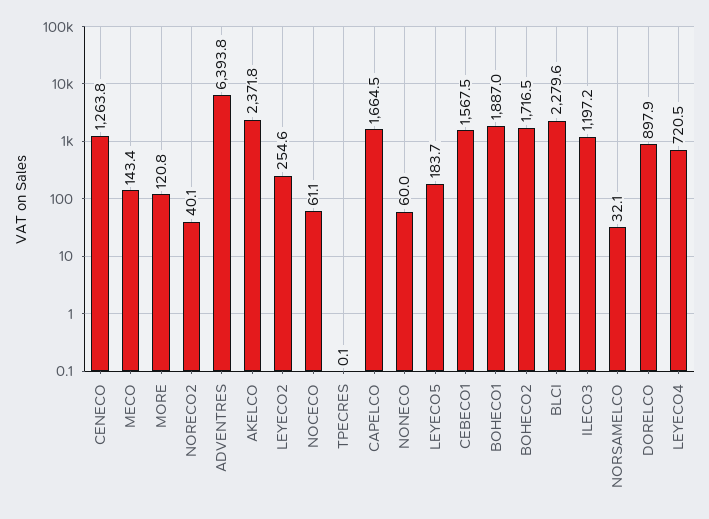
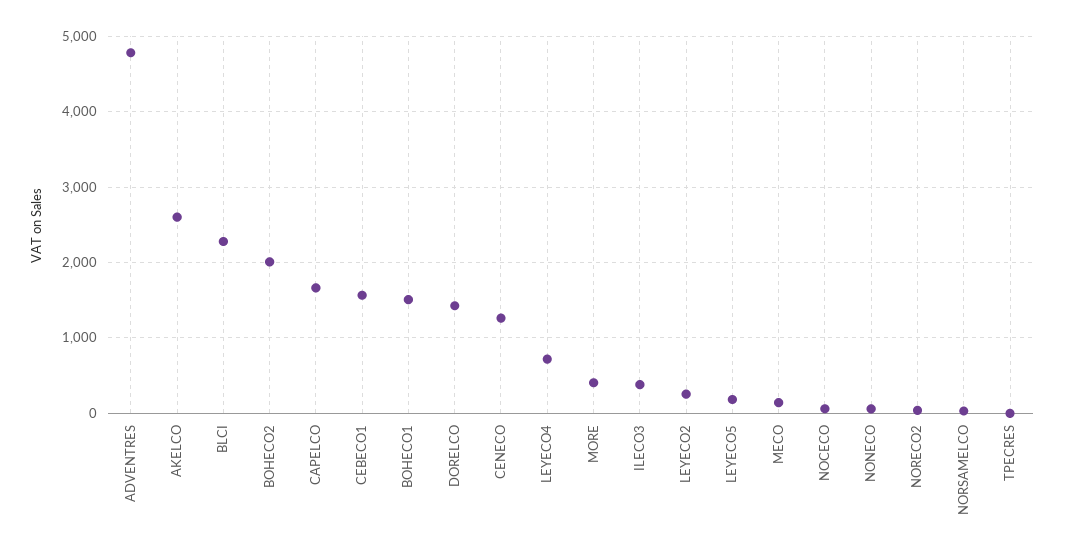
MORE: 120.8 -> 400
ADVENTRES: 6393.8 -> 4800
AKELCO: 2371.8 -> 2600
BOHECO1: 1887 -> 1500
BOHECO2: 1716.5 -> 2000
ILECO3: 1197.2 -> 400
DORELCO: 897.9 -> 1400

